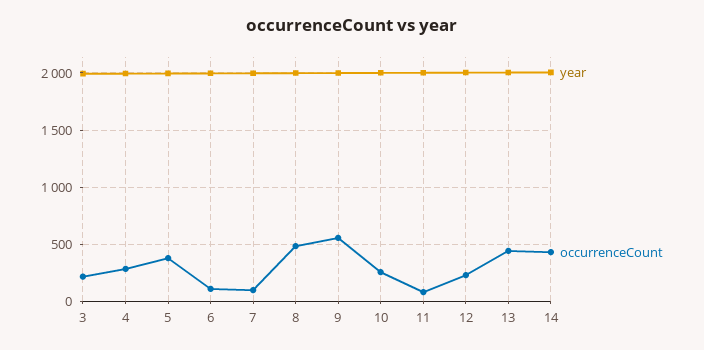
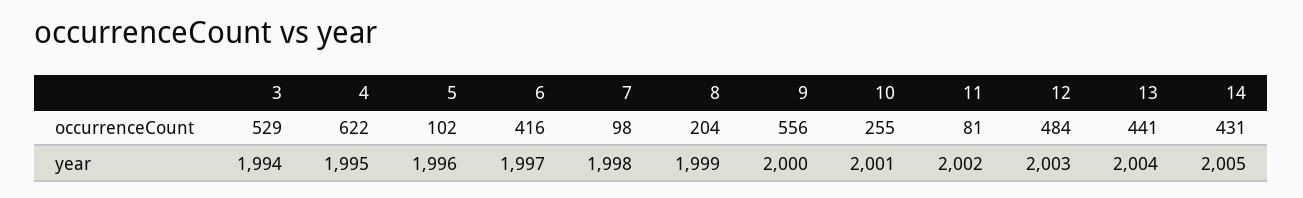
occurrenceCount, 3: 200 -> 529
occurrenceCount, 4: 300 -> 622
occurrenceCount, 5: 400 -> 102
occurrenceCount, 6: 100 -> 416
occurrenceCount, 8: 500 -> 204
occurrenceCount, 12: 200 -> 484

